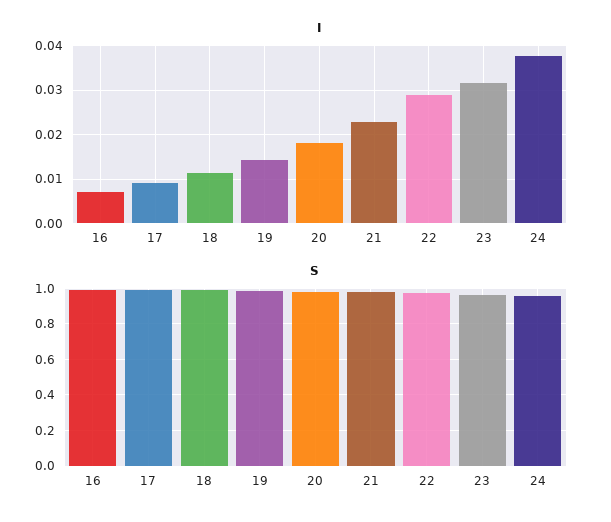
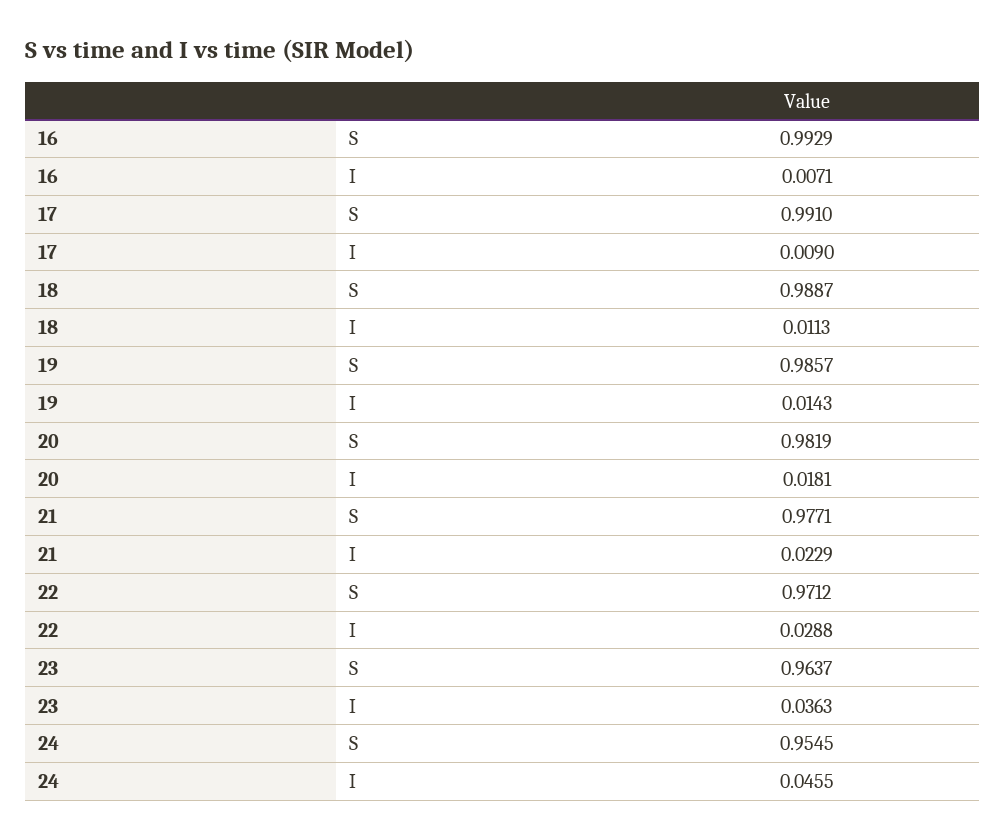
I, 23: 0.032 -> 0.0363
I, 24: 0.038 -> 0.0455

